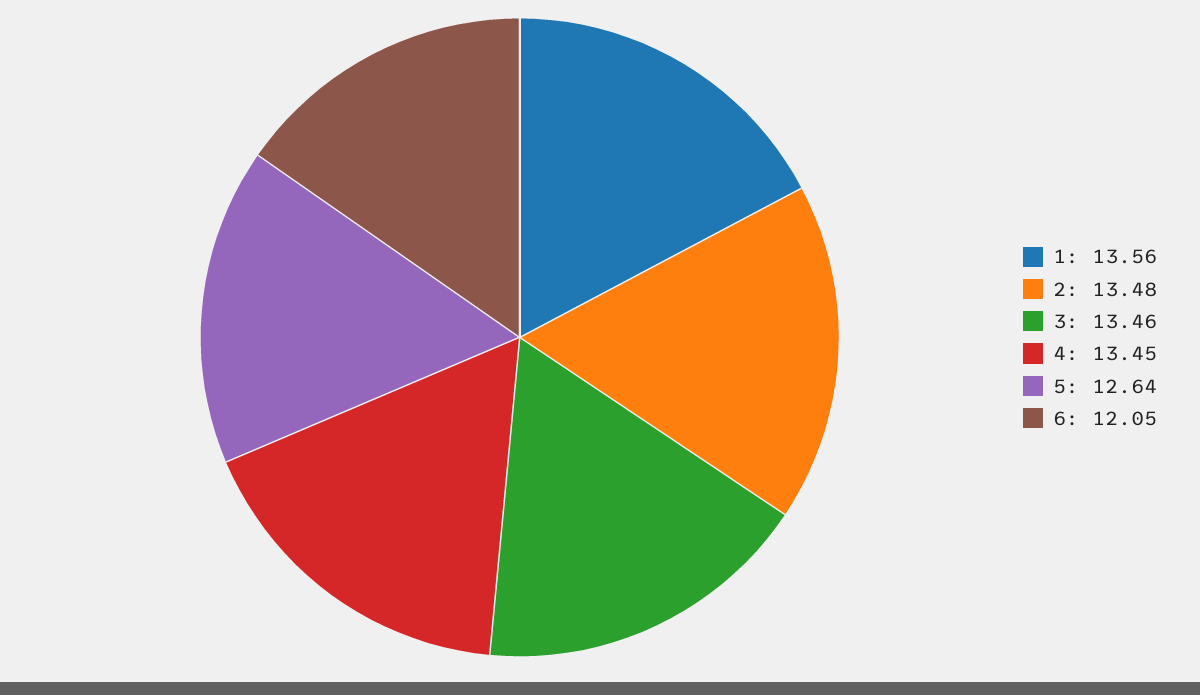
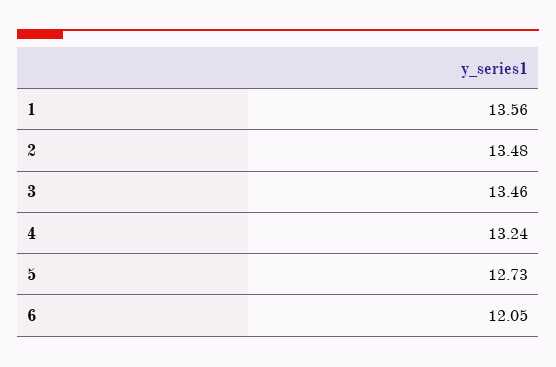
4: 13.45 -> 13.24
5: 12.64 -> 12.73

